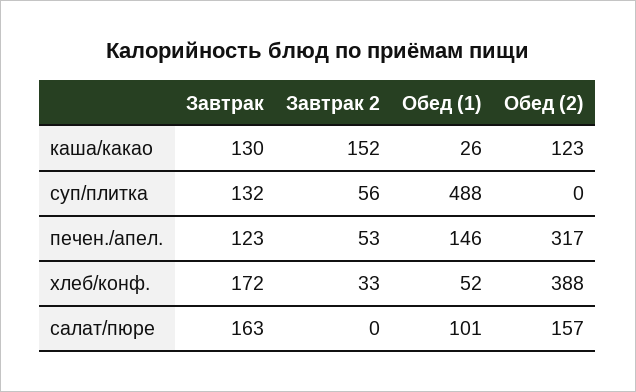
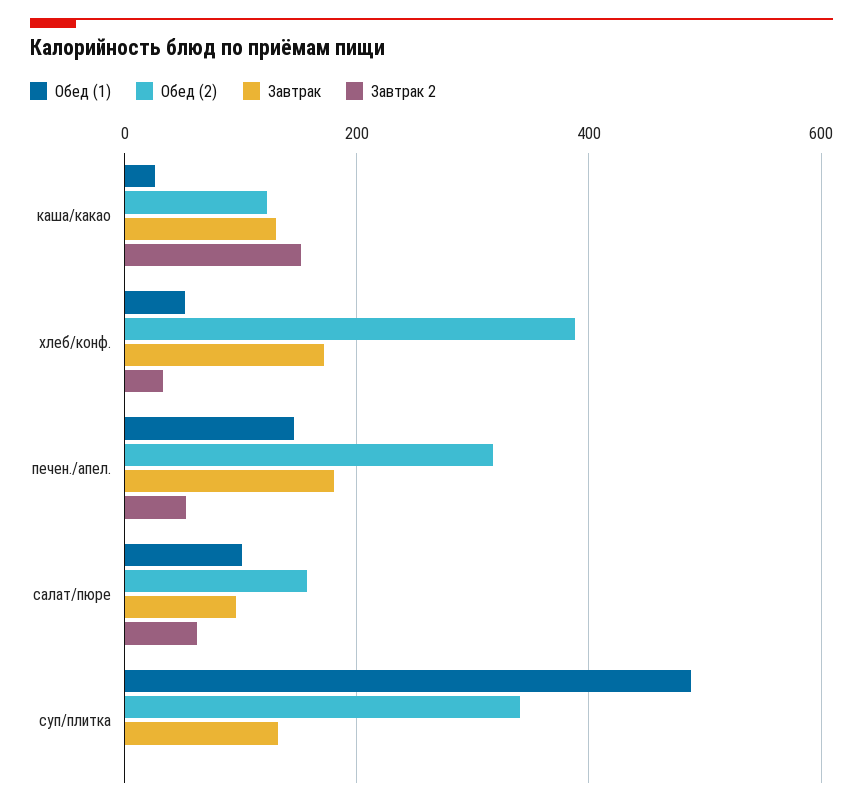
Завтрак 2, суп/плитка: 56 -> 0
Обед (2), суп/плитка: 0 -> 340
Завтрак, печен./апел.: 123 -> 180
Завтрак, салат/пюре: 163 -> 100
Завтрак 2, салат/пюре: 0 -> 60

